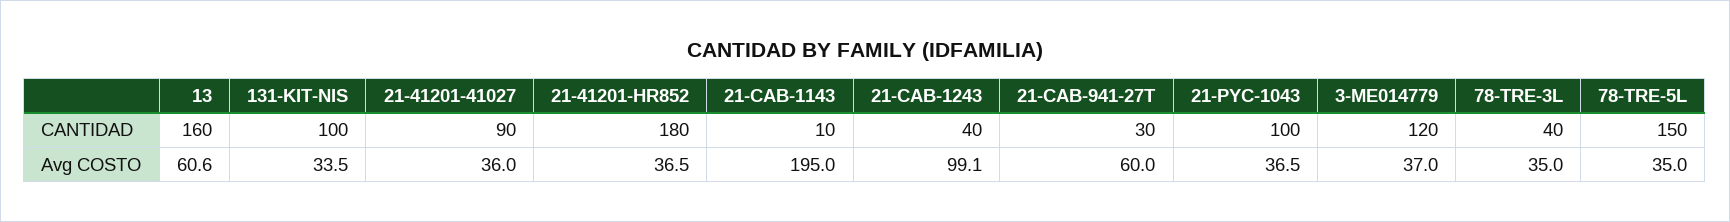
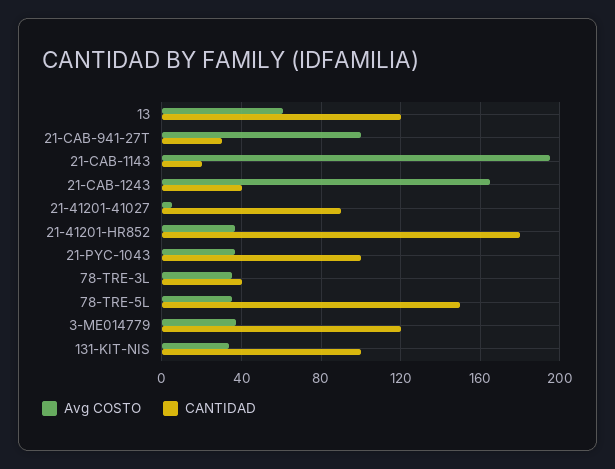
CANTIDAD, 13: 160 -> 120
CANTIDAD, 21-CAB-1143: 10 -> 20
Avg COSTO, 21-41201-41027: 36 -> 5
Avg COSTO, 21-CAB-1243: 99.1 -> 165
Avg COSTO, 21-CAB-941-27T: 60 -> 100

